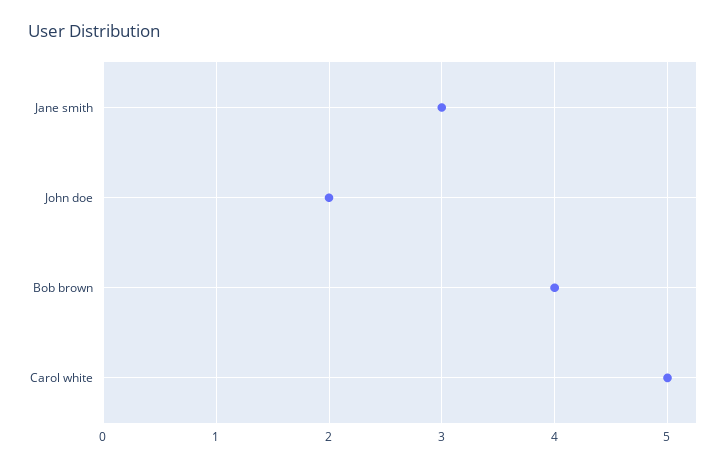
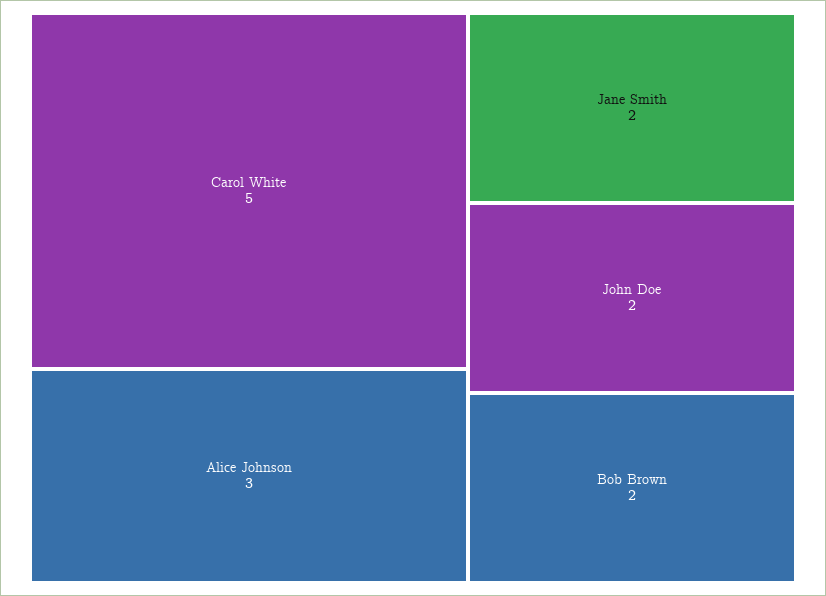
Jane smith: 3 -> 2
Bob brown: 4 -> 2
Alice Johnson: none -> 3

